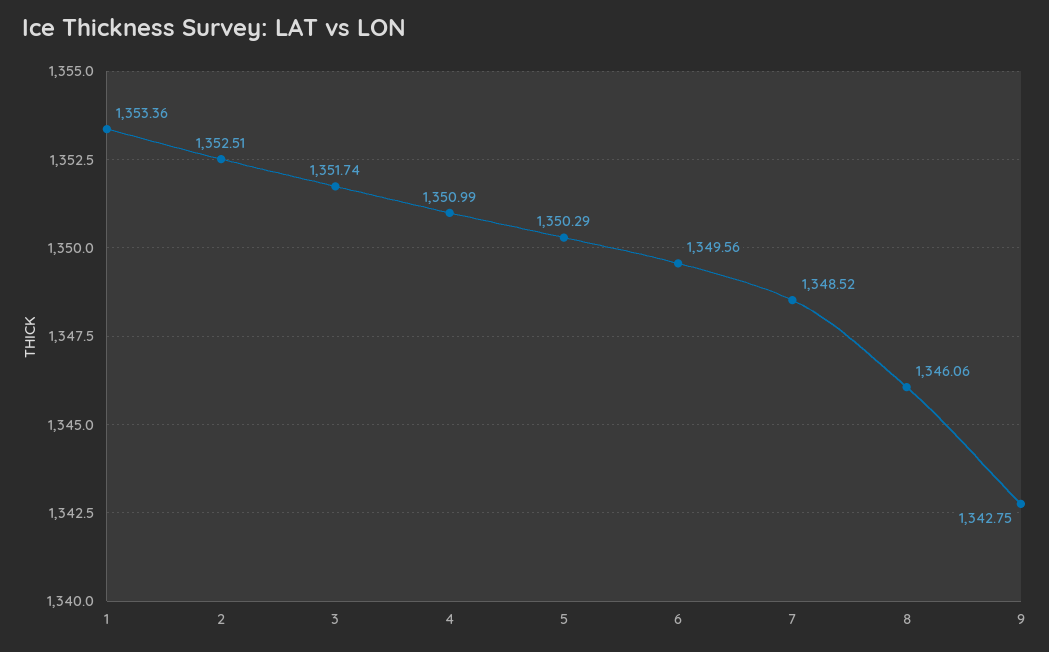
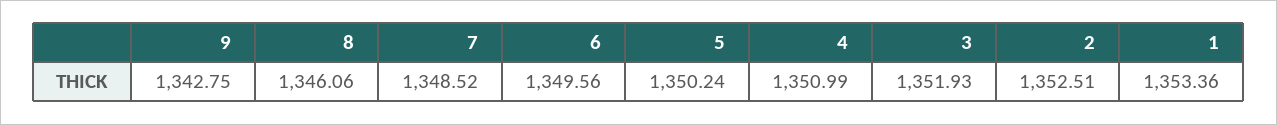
3: 1351.74 -> 1351.93
5: 1350.29 -> 1350.24

